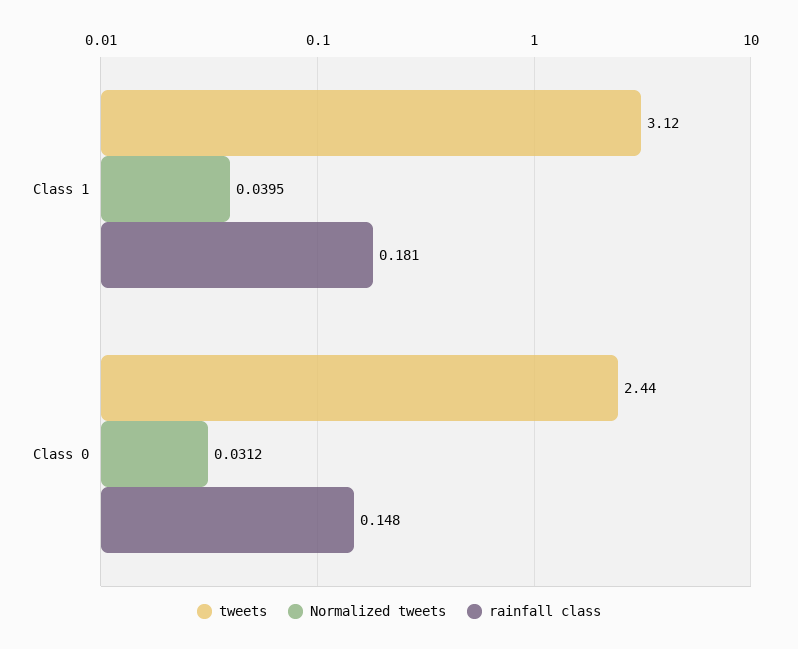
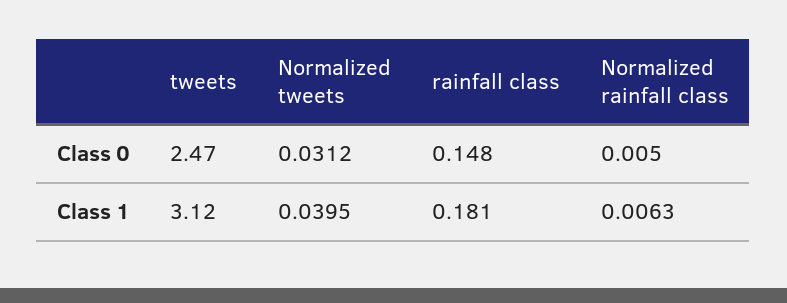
tweets, Class 0: 2.44 -> 2.47
Normalized rainfall class, Class 0: none -> 0.005
Normalized rainfall class, Class 1: none -> 0.0063

